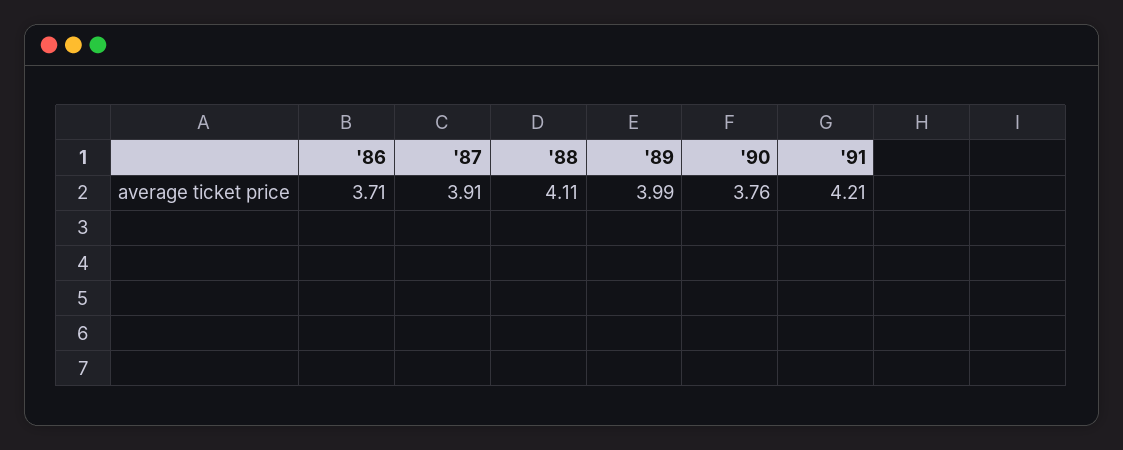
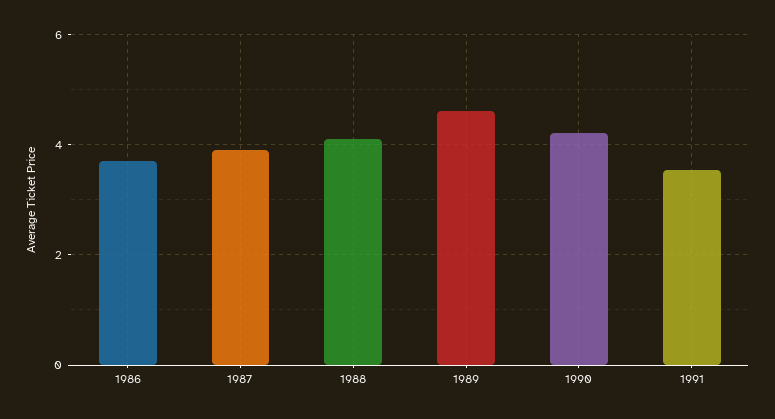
'89: 3.99 -> 4.6
'90: 3.76 -> 4.2
'91: 4.21 -> 3.6

